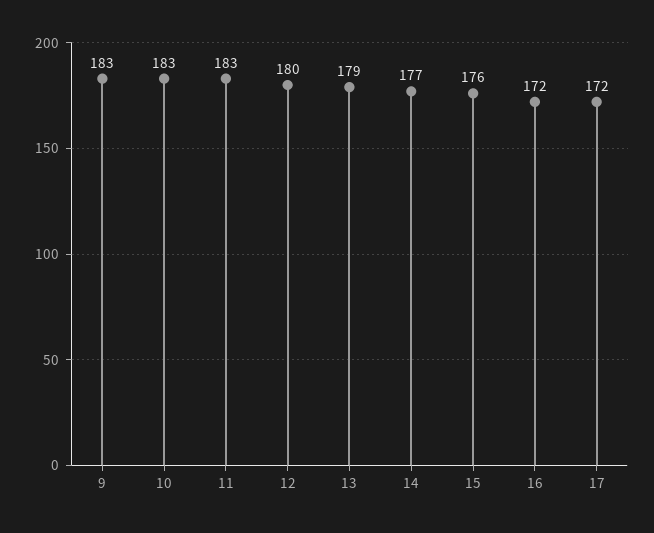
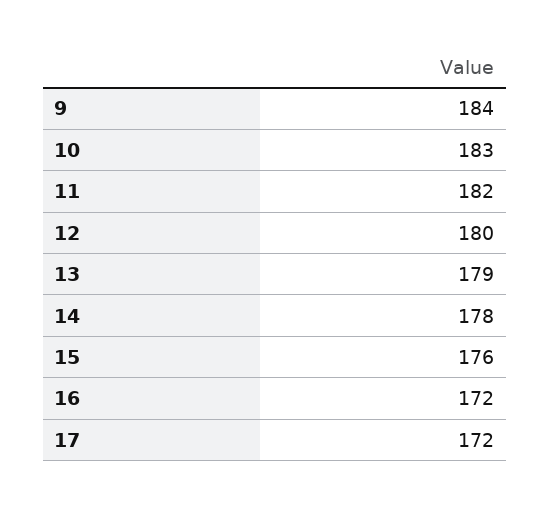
9: 183 -> 184
11: 183 -> 182
14: 177 -> 178

